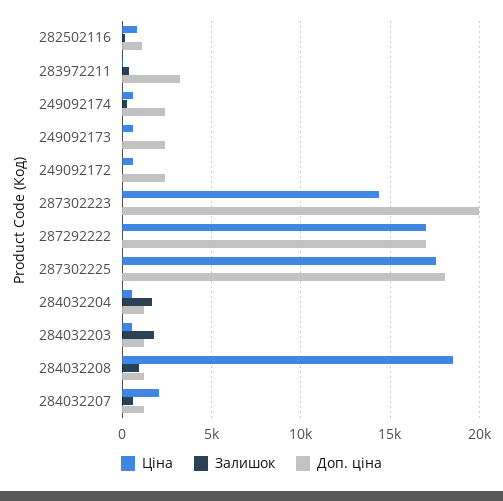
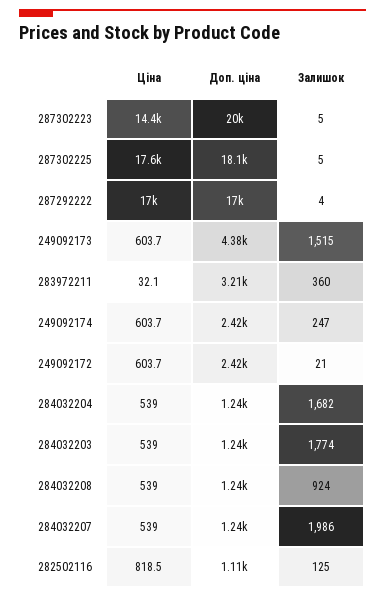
Залишок, 249092173: 0 -> 1515
Доп. ціна, 249092173: 2500 -> 4380
Ціна, 284032208: 18500 -> 539
Ціна, 284032207: 2000 -> 539
Залишок, 284032207: 500 -> 1986

